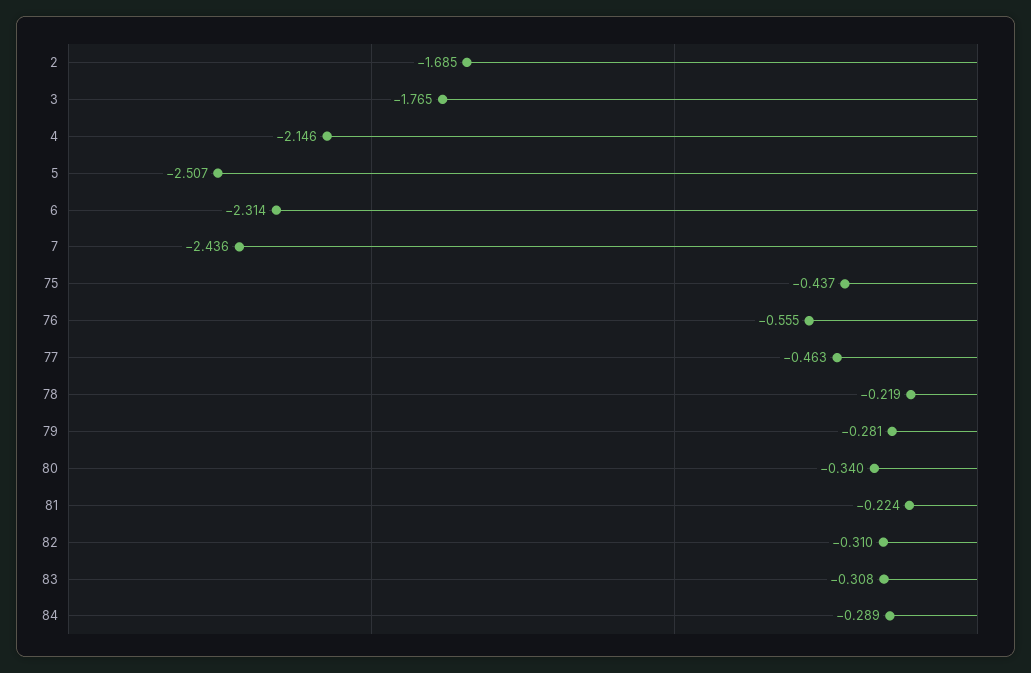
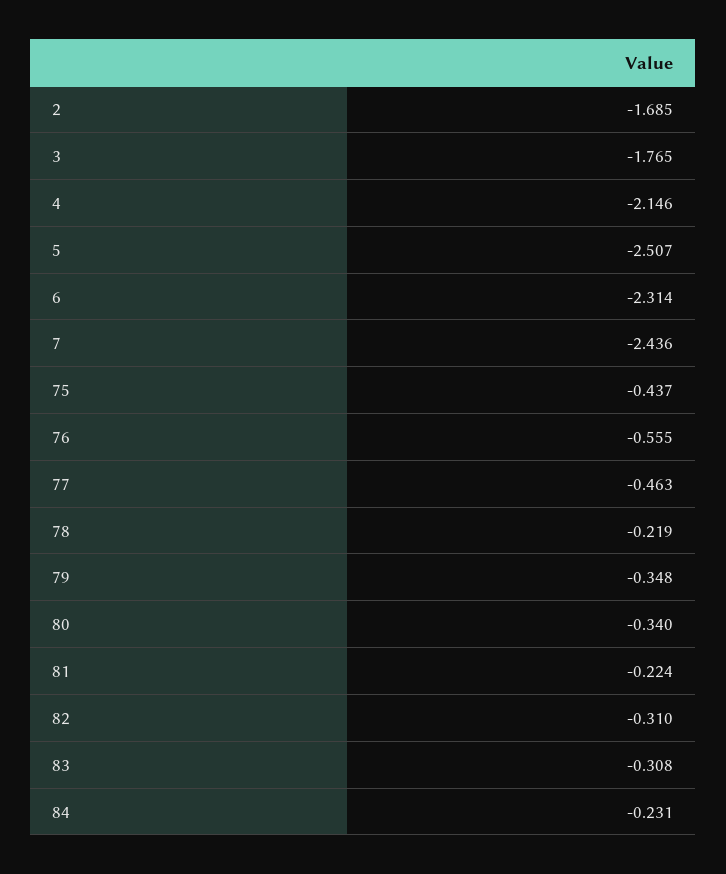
79: -0.281 -> -0.348
84: -0.289 -> -0.231

